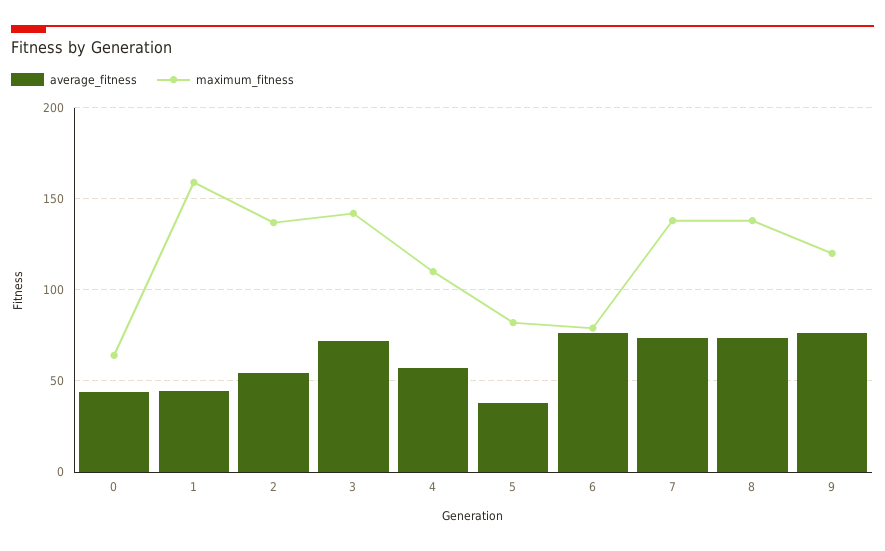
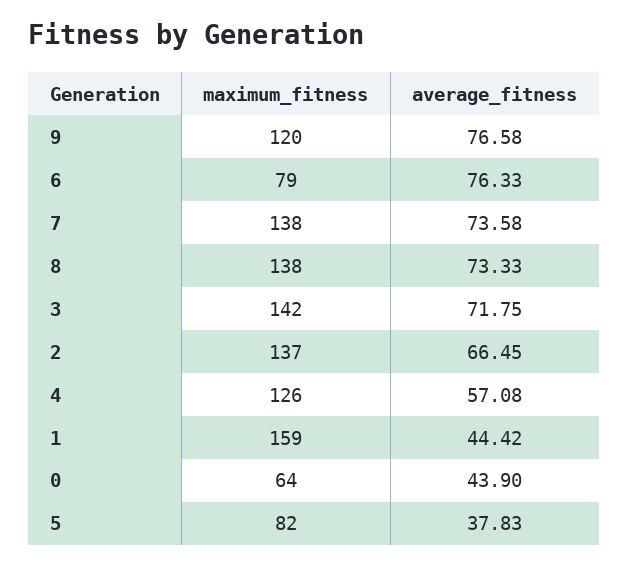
average_fitness, 2: 55 -> 66.45
maximum_fitness, 4: 110 -> 126

